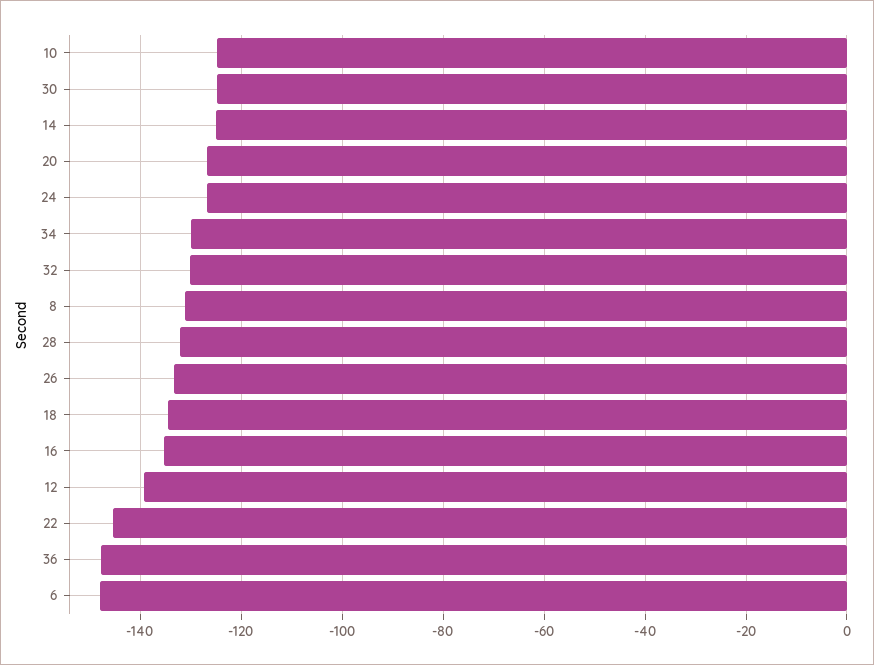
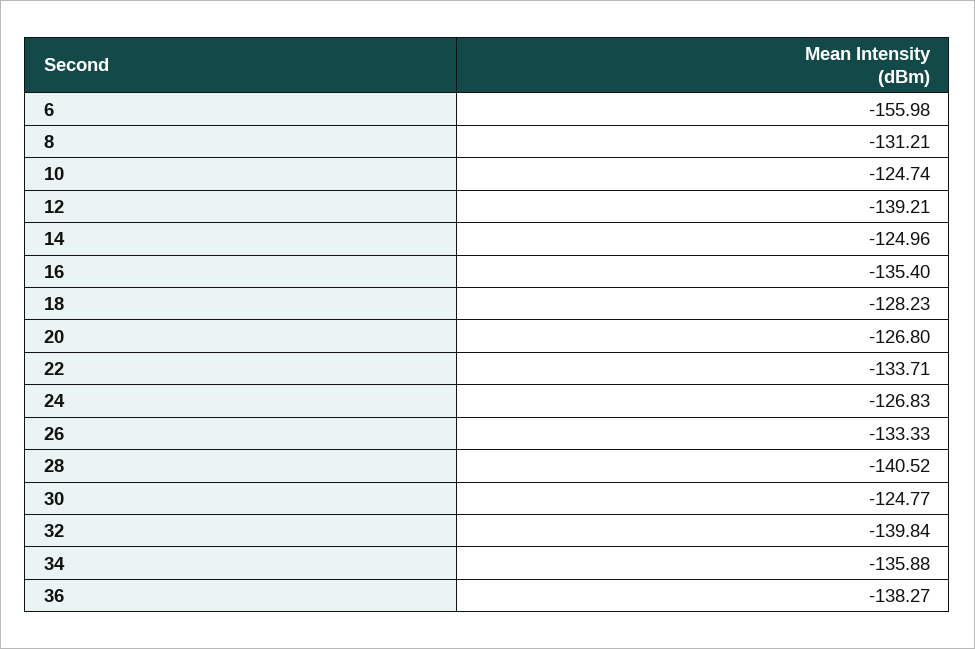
34: -130 -> -135.88
32: -130 -> -139.84
28: -132 -> -140.52
18: -134 -> -128.23
22: -146 -> -133.71
36: -148 -> -138.27
6: -148 -> -155.98

